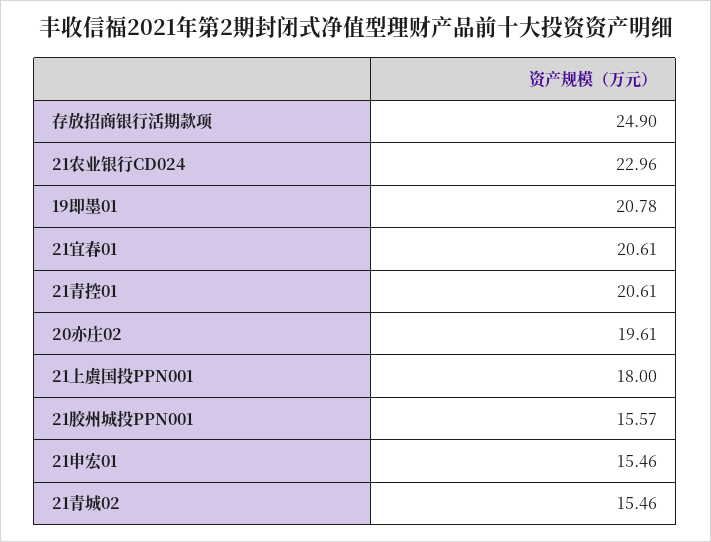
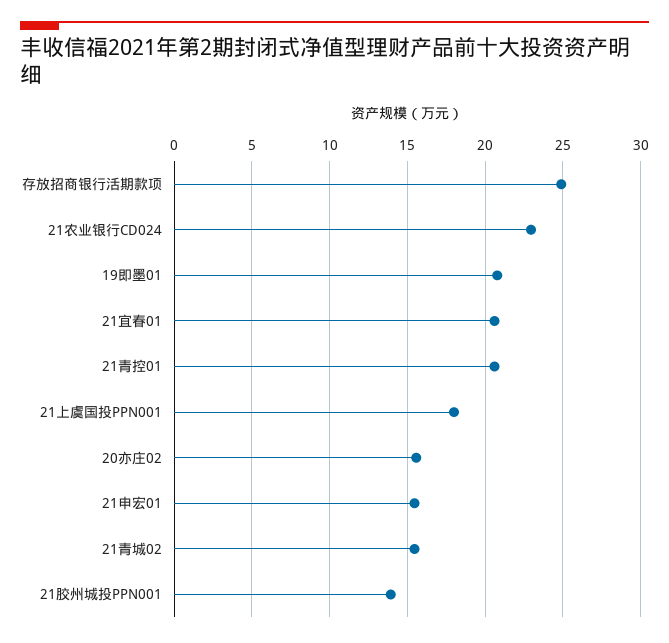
20亦庄02: 19.61 -> 15.5
21胶州城投PPN001: 15.57 -> 14

